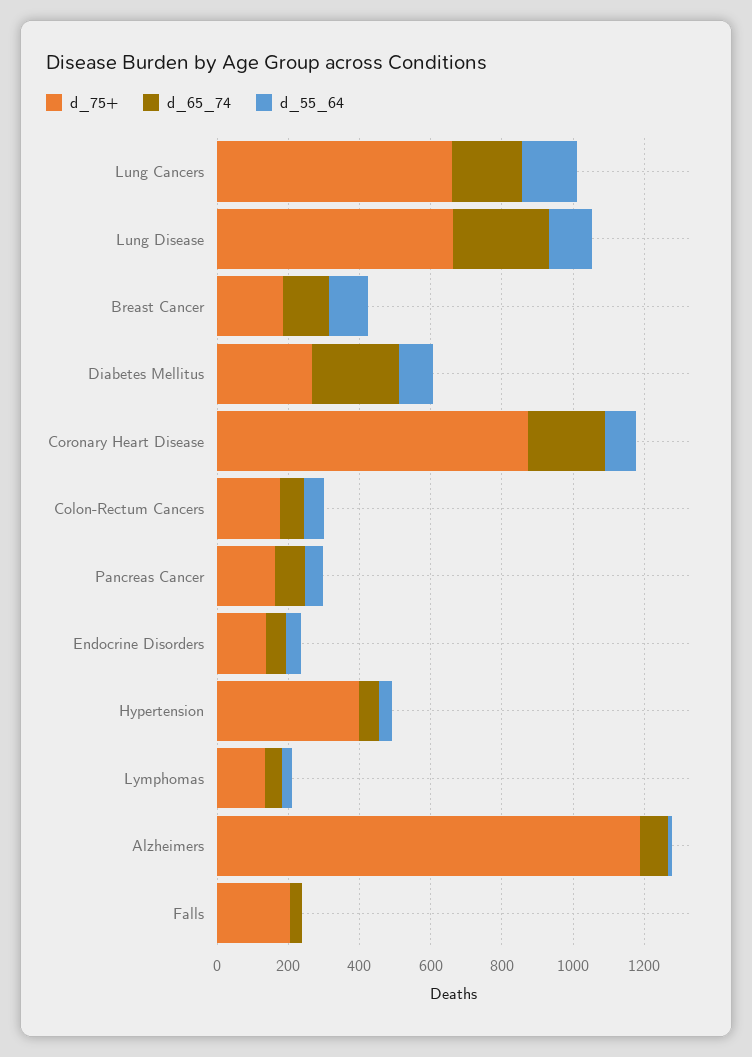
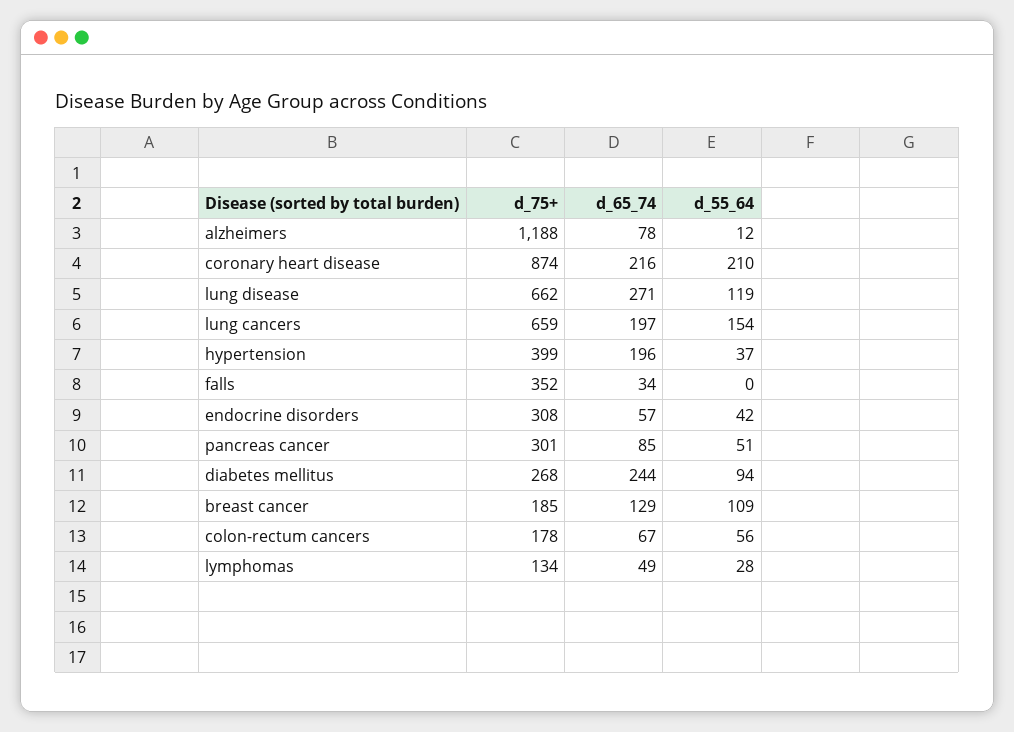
d_55_64, Coronary Heart Disease: 100 -> 210
d_75+, Pancreas Cancer: 150 -> 301
d_75+, Endocrine Disorders: 150 -> 308
d_65_74, Hypertension: 50 -> 196
d_75+, Falls: 200 -> 352

